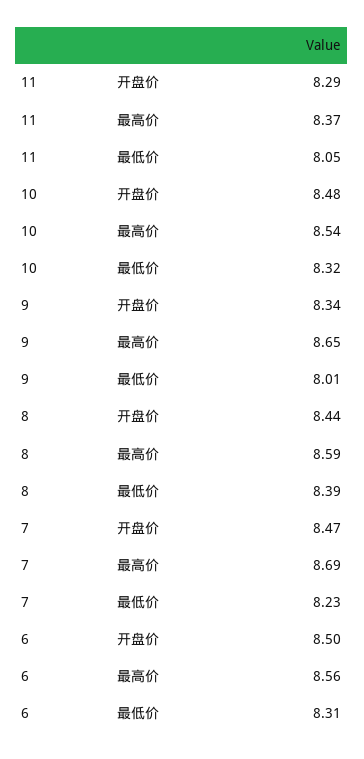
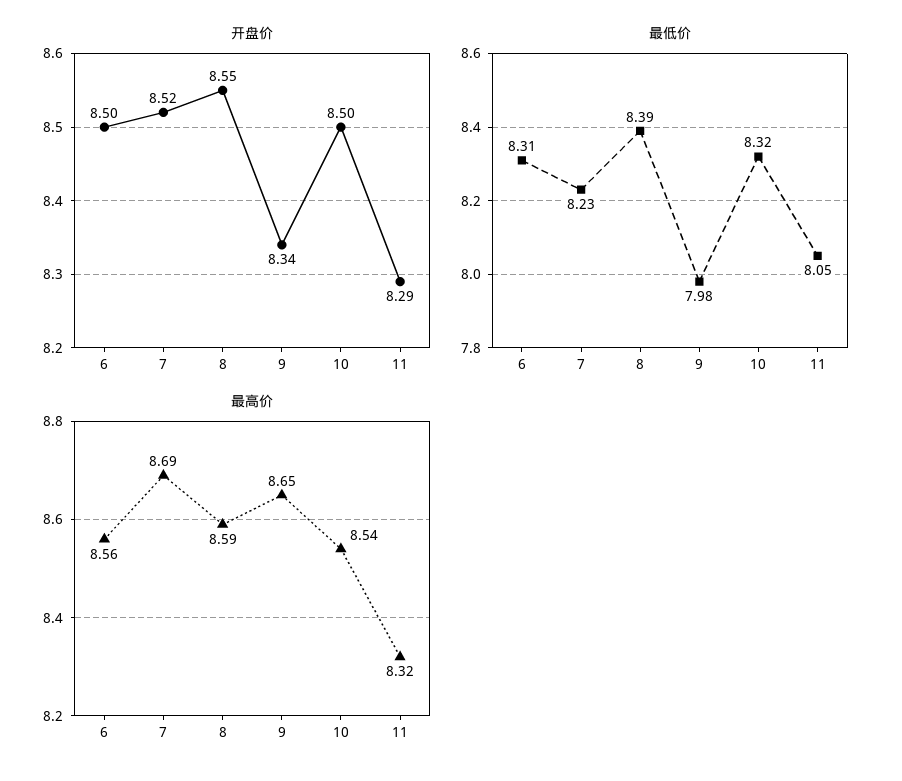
最高价, 11: 8.37 -> 8.32
开盘价, 10: 8.48 -> 8.5
最低价, 9: 8.01 -> 7.98
开盘价, 8: 8.44 -> 8.55
开盘价, 7: 8.47 -> 8.52

